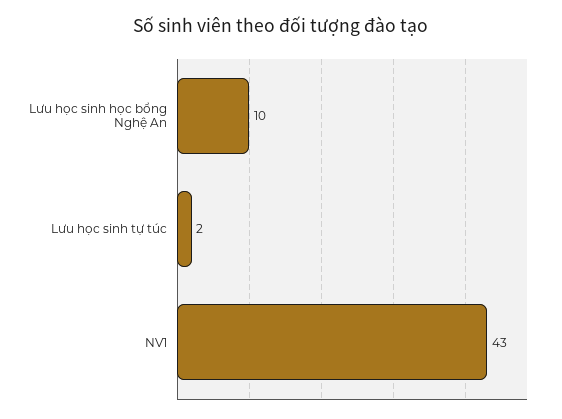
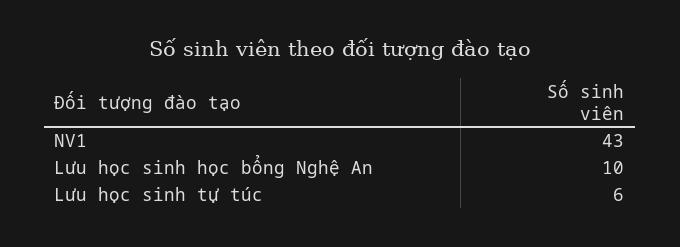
Lưu học sinh tự túc: 2 -> 6

